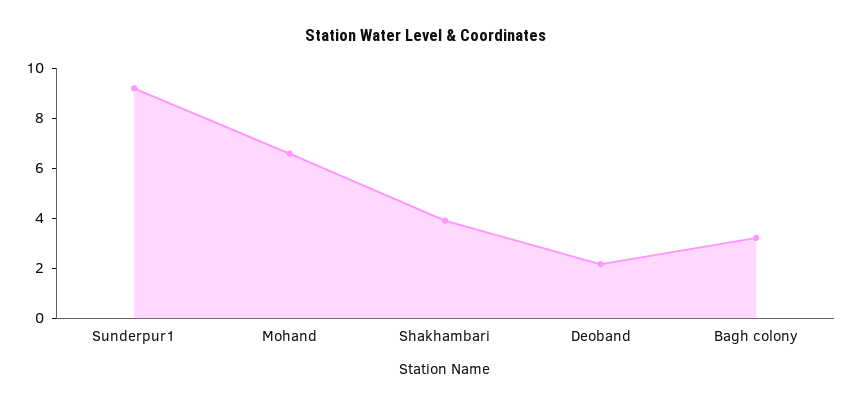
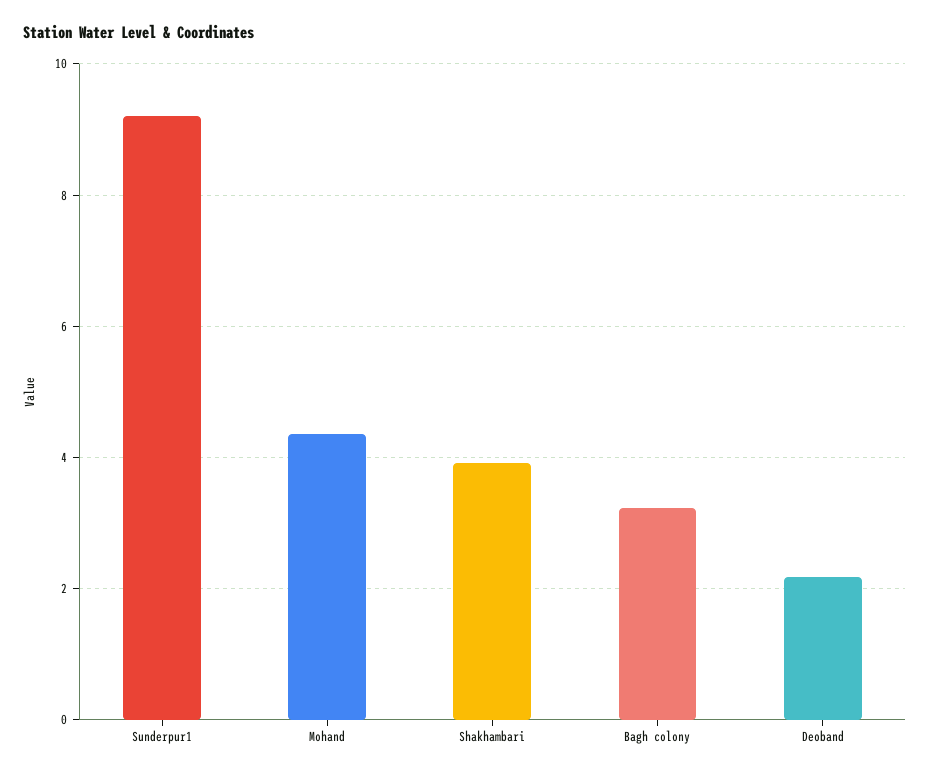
Mohand: 6.5 -> 4.4

